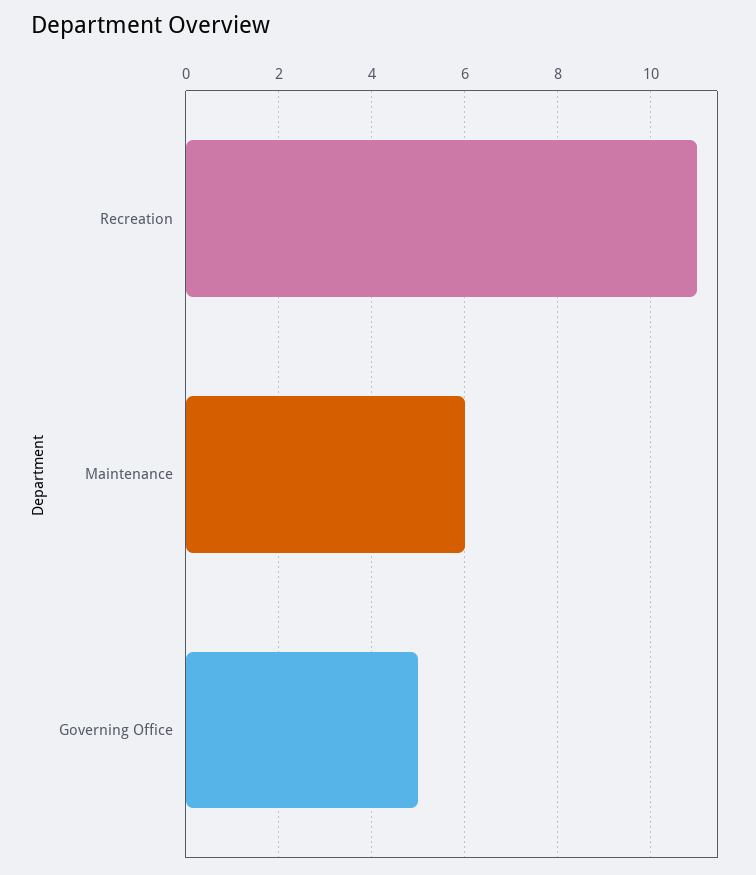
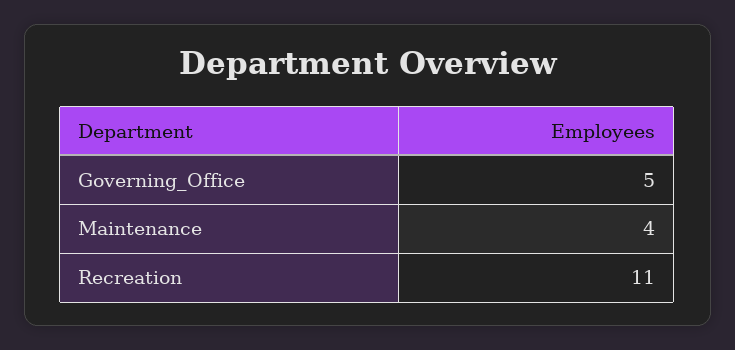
Maintenance: 6 -> 4

